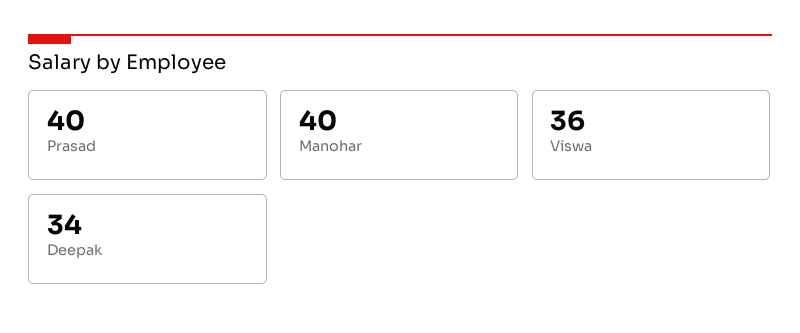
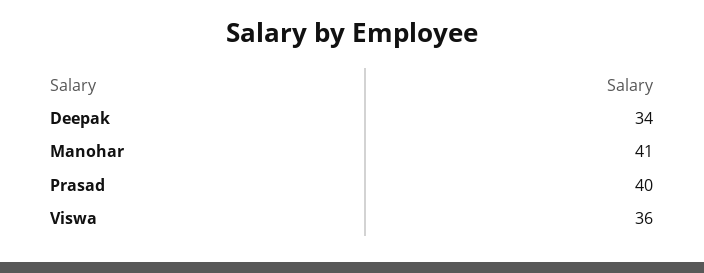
Manohar: 40 -> 41

